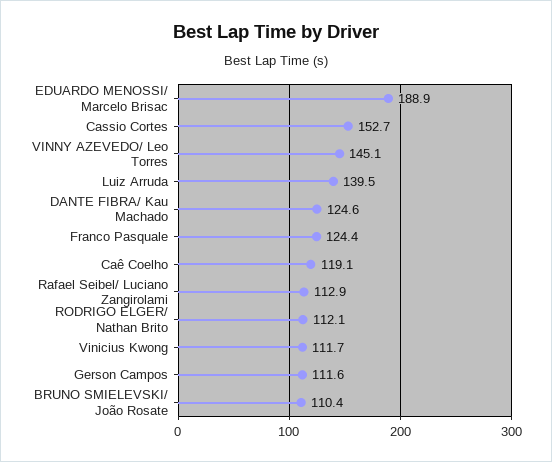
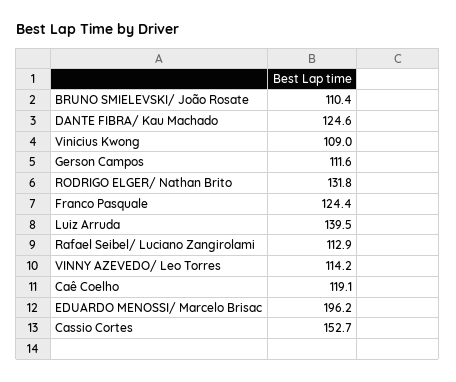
EDUARDO MENOSSI/ Marcelo Brisac: 188.9 -> 196.2
VINNY AZEVEDO/ Leo Torres: 145.1 -> 114.2
RODRIGO ELGER/ Nathan Brito: 112.1 -> 131.8
Vinicius Kwong: 111.7 -> 109

